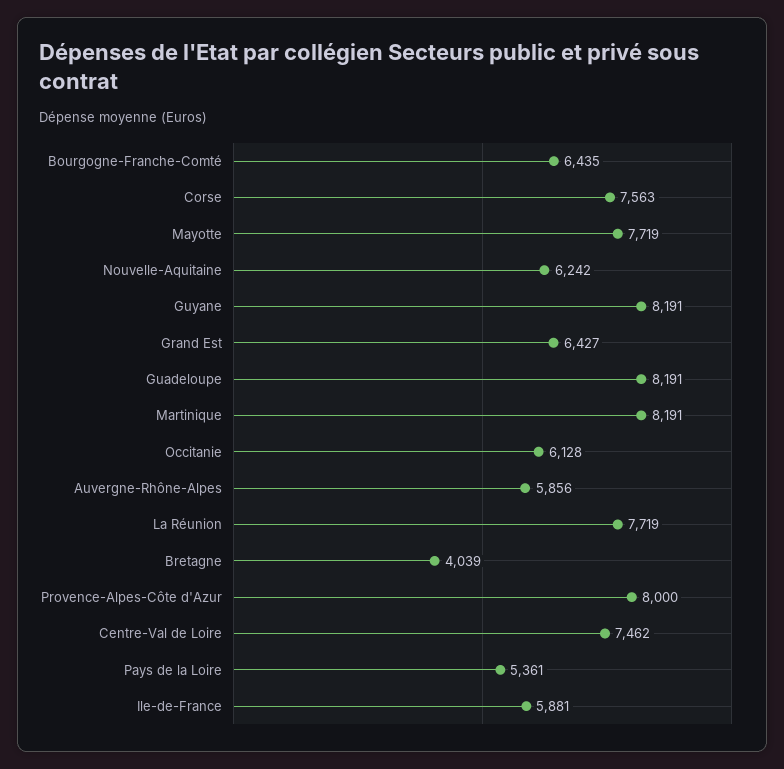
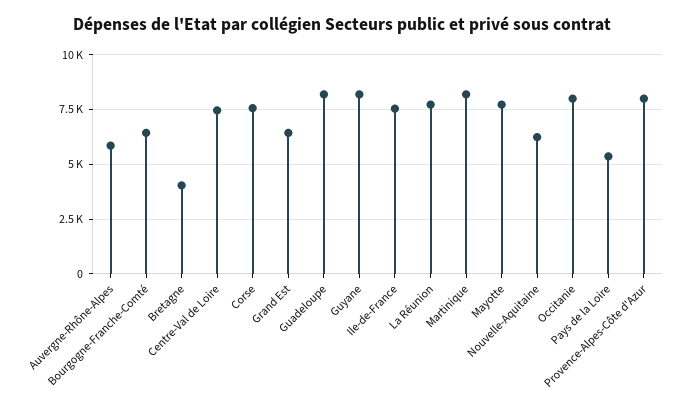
Occitanie: 6128 -> 8000
Ile-de-France: 5881 -> 7500

